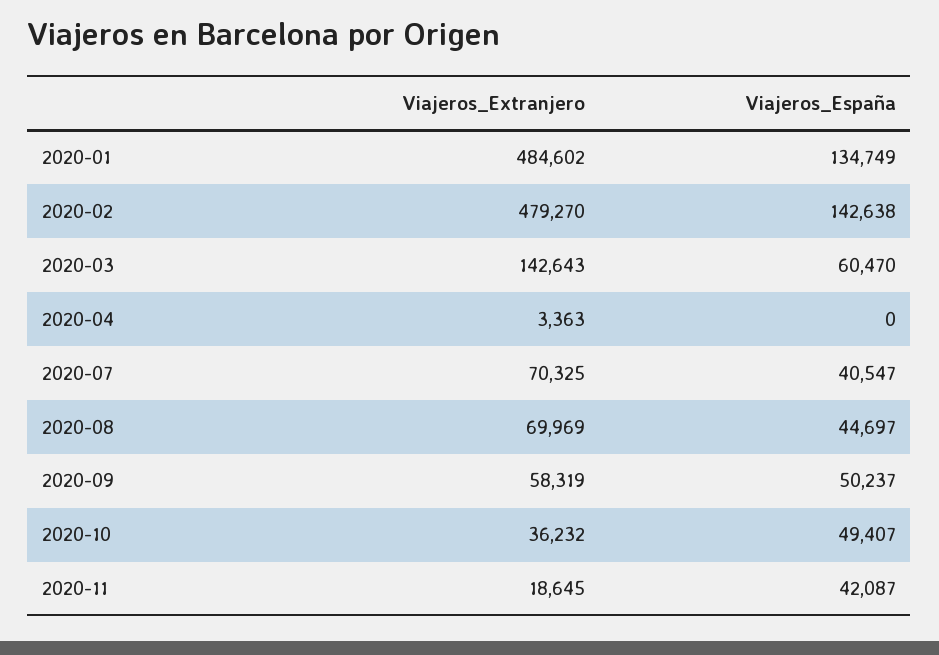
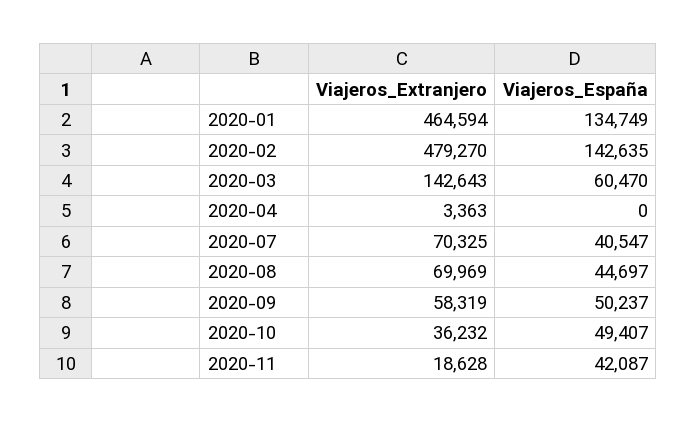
Viajeros_Extranjero, 2020-01: 484602 -> 464594
Viajeros_España, 2020-02: 142638 -> 142635
Viajeros_Extranjero, 2020-11: 18645 -> 18628

